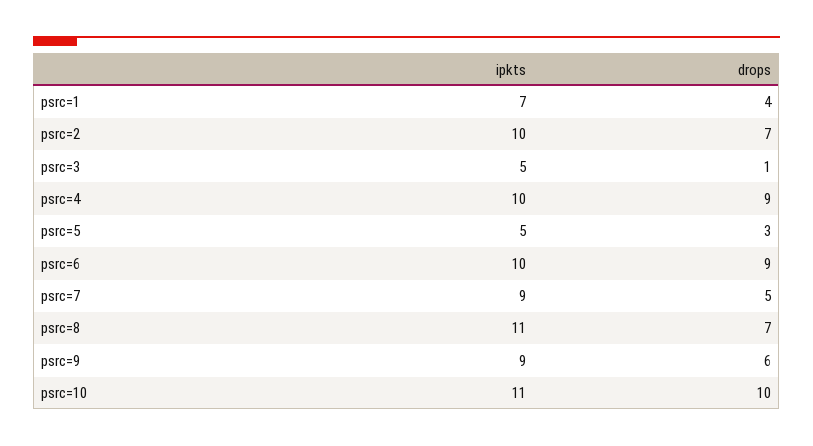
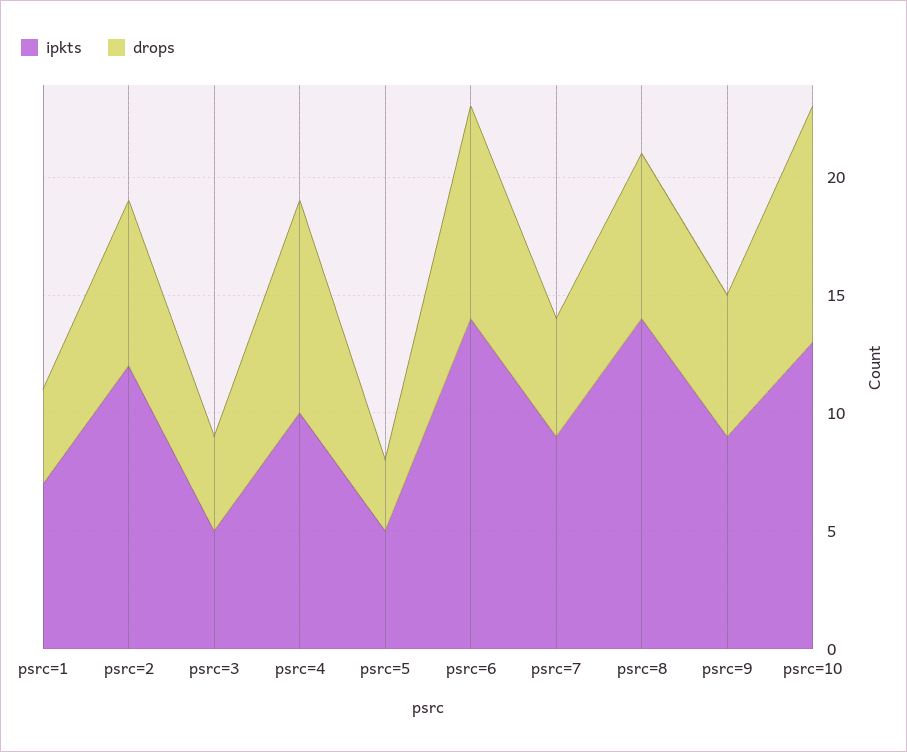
ipkts, psrc=2: 10 -> 12
drops, psrc=3: 1 -> 4
ipkts, psrc=6: 10 -> 14
ipkts, psrc=8: 11 -> 14
ipkts, psrc=10: 11 -> 13

